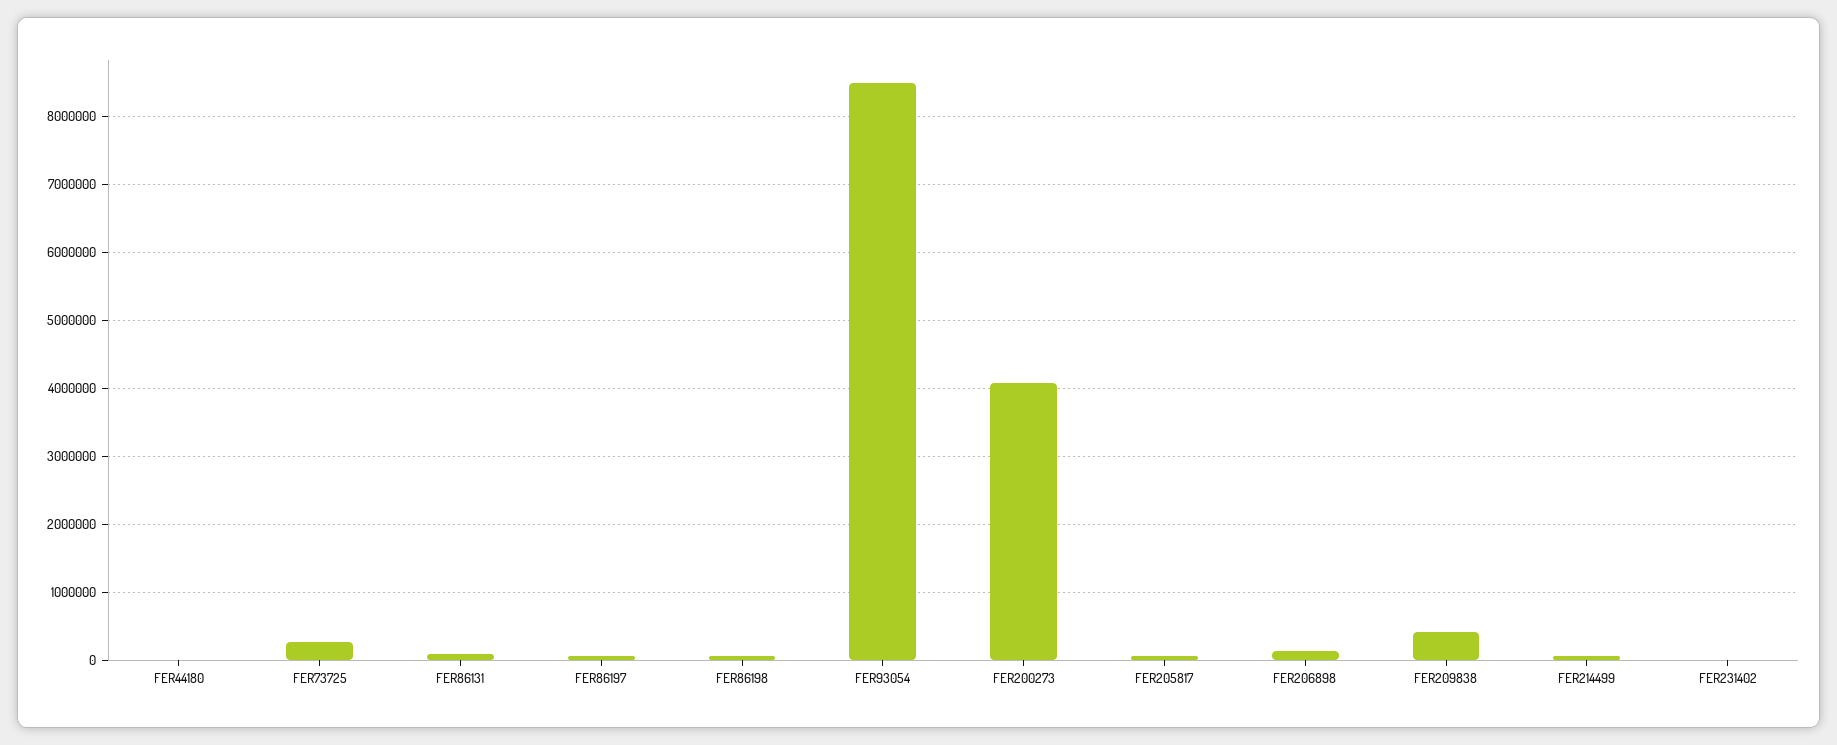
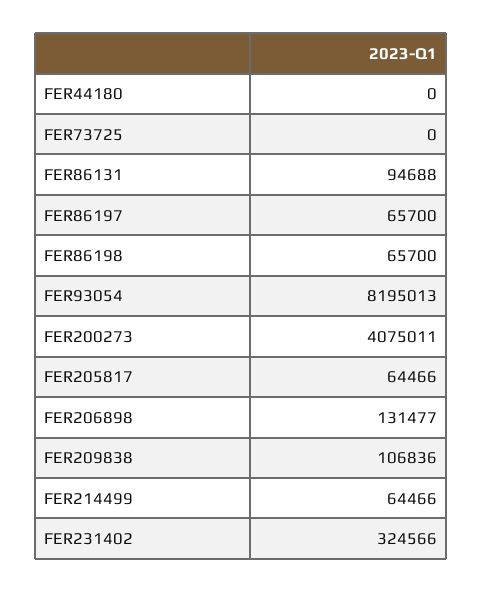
FER73725: 300000 -> 0
FER93054: 8500000 -> 8195013
FER209838: 400000 -> 106836
FER231402: 0 -> 324566

